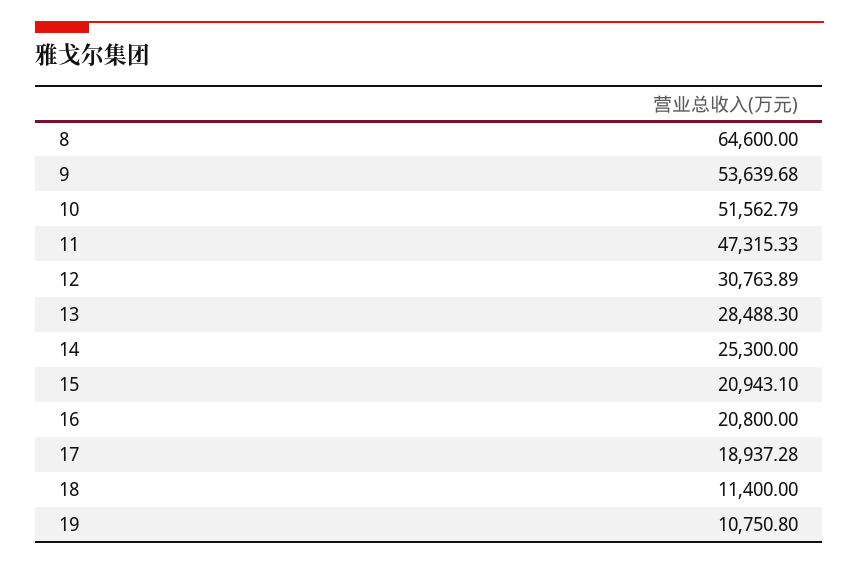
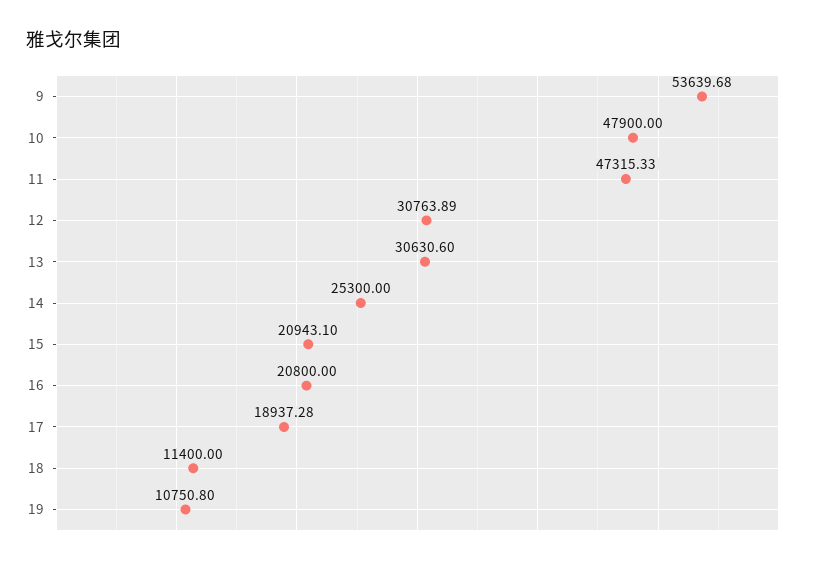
8: 64600 -> none
10: 51562.79 -> 47900
13: 28488.3 -> 30630.6

